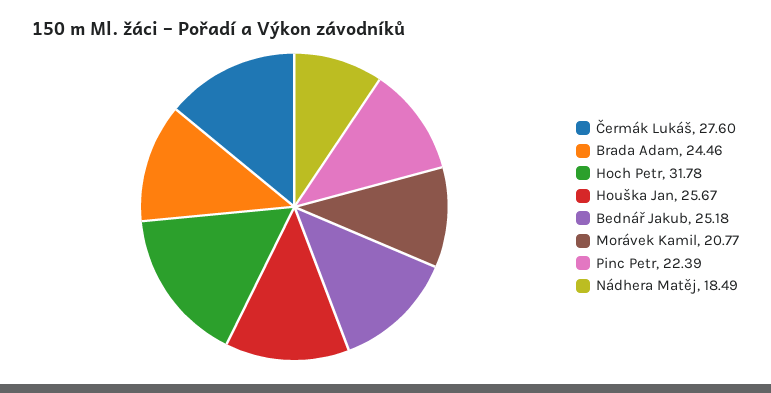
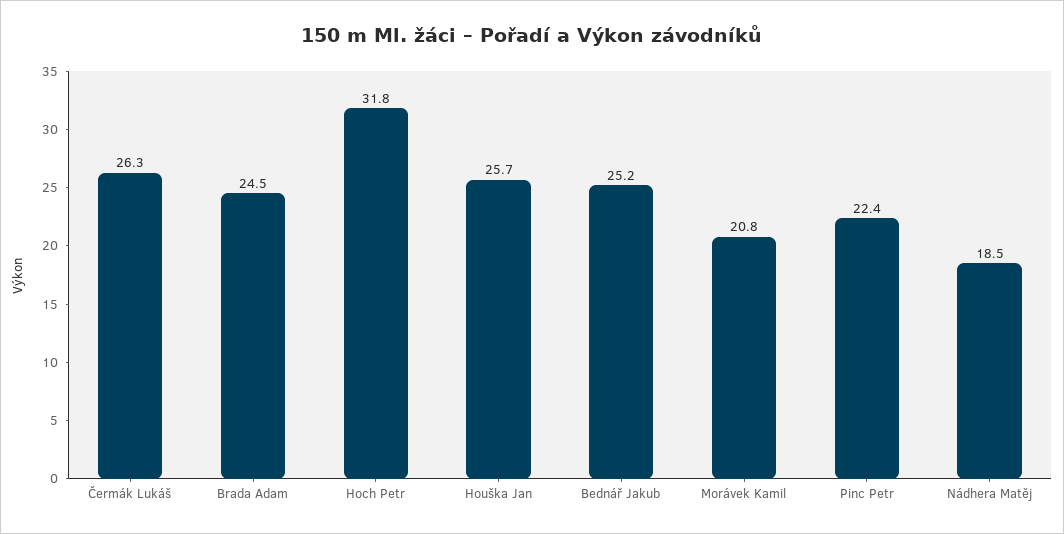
Čermák Lukáš: 27.6 -> 26.3

